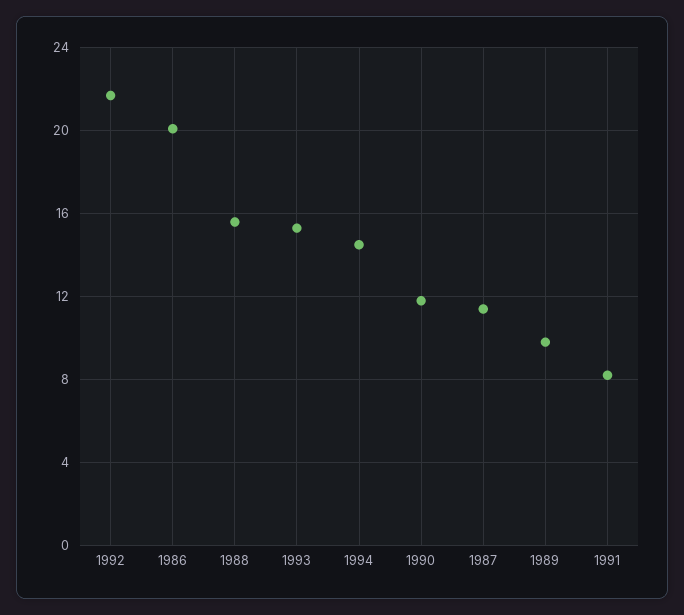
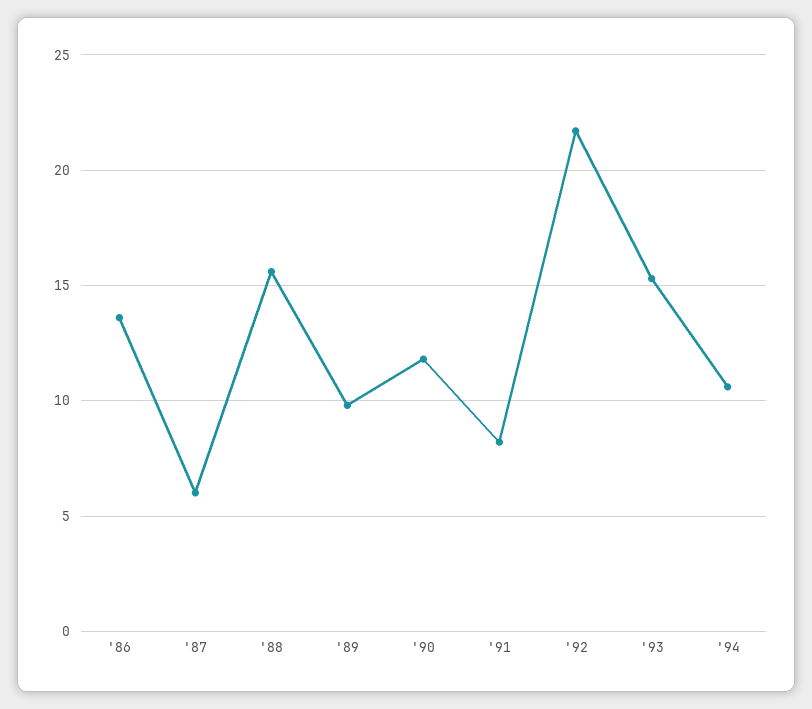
1986: 20 -> 13.5
1994: 14.5 -> 10.5
1987: 11.5 -> 6

